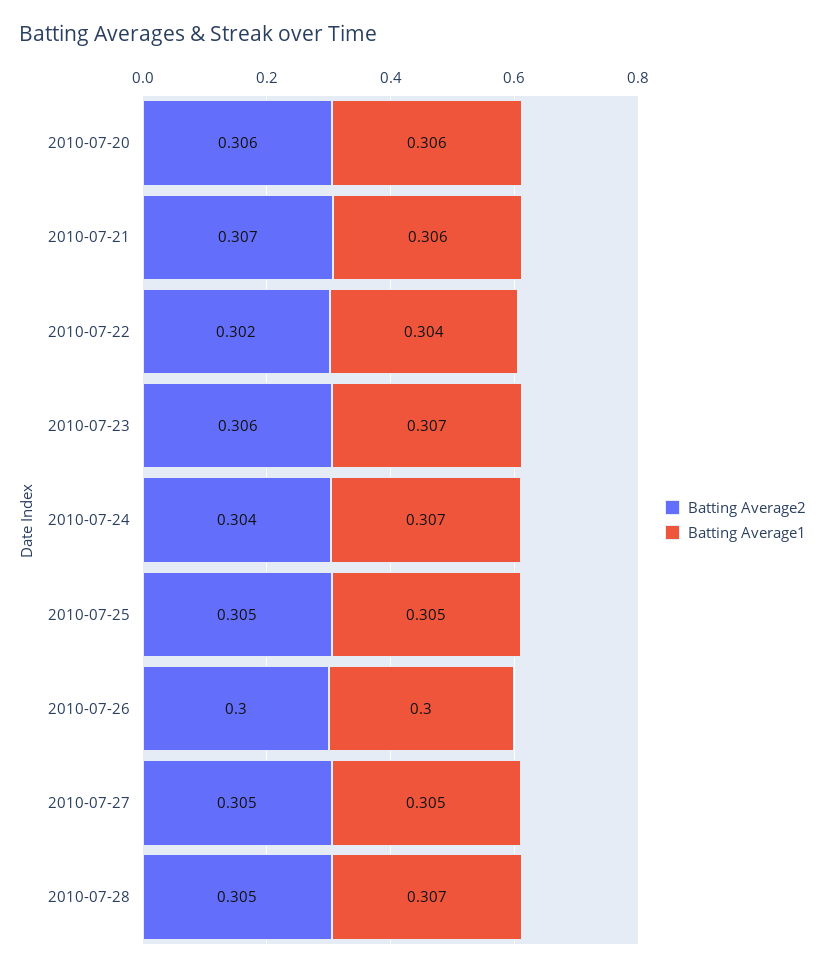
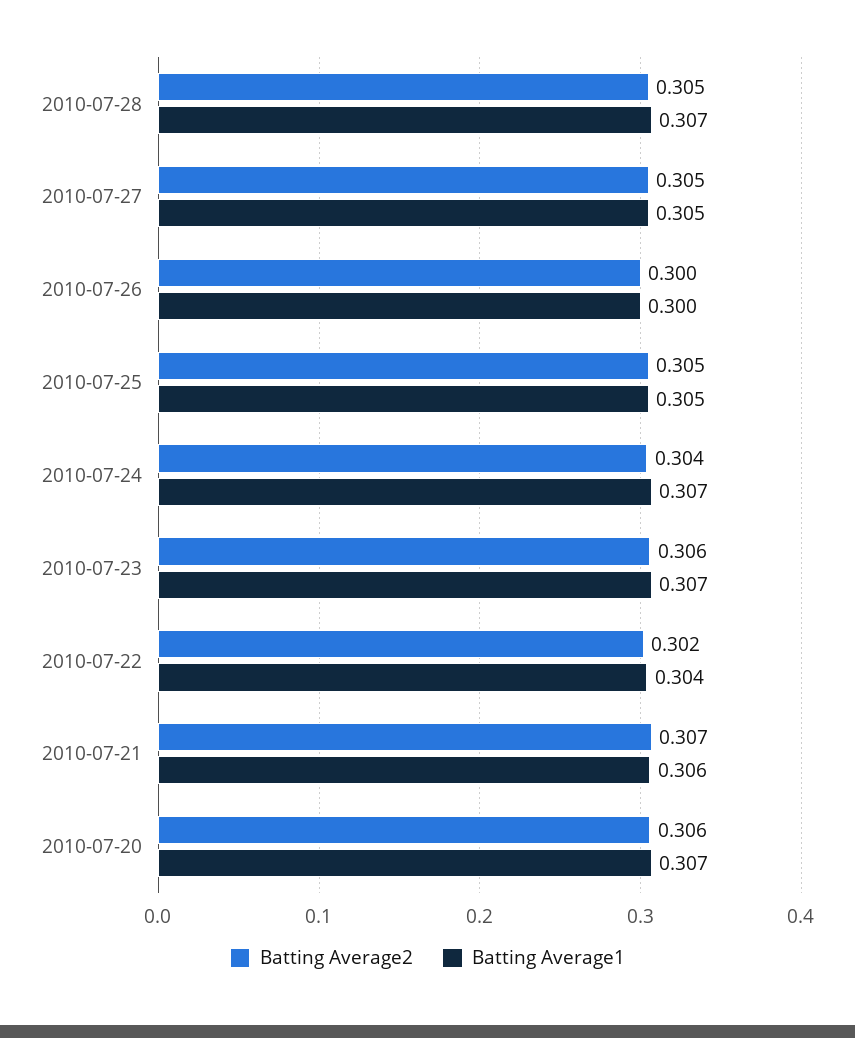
Batting Average1, 2010-07-20: 0.306 -> 0.307

